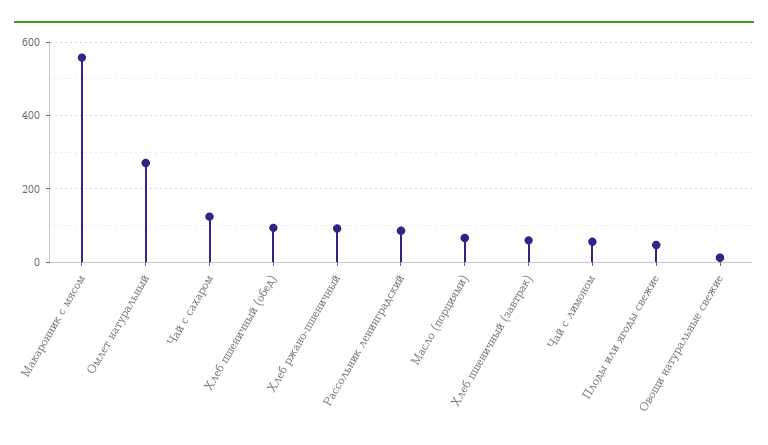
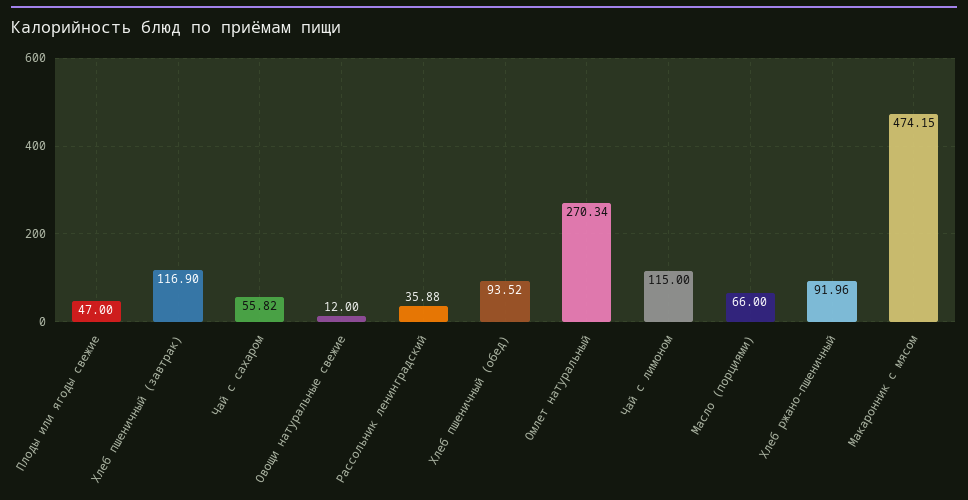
Макаронник с мясом: 560 -> 474.15
Чай с сахаром: 120 -> 55.82
Рассольник ленинградский: 80 -> 35.88
Хлеб пшеничный (завтрак): 60 -> 116.9
Чай с лимоном: 60 -> 115

